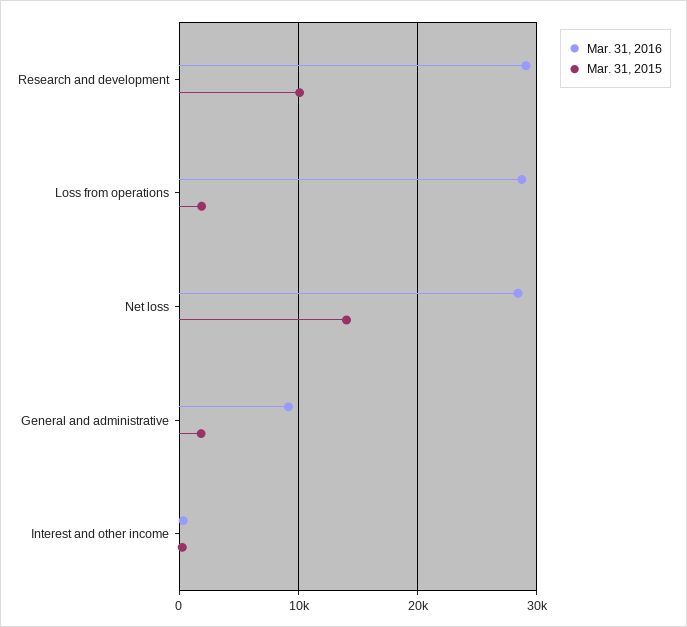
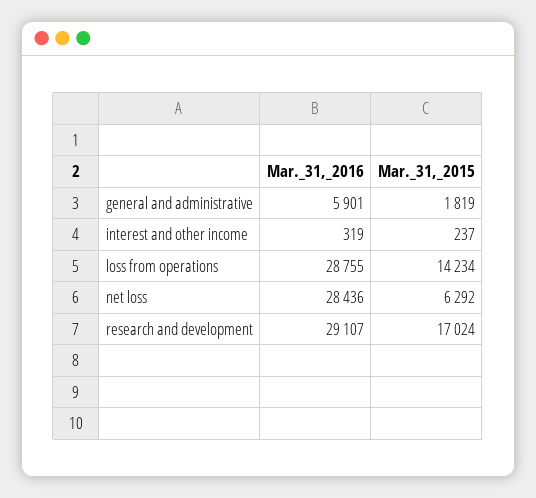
Mar. 31, 2015, Research and development: 10000 -> 17024
Mar. 31, 2015, Loss from operations: 2000 -> 14234
Mar. 31, 2015, Net loss: 14000 -> 6292
Mar. 31, 2016, General and administrative: 9000 -> 5901

